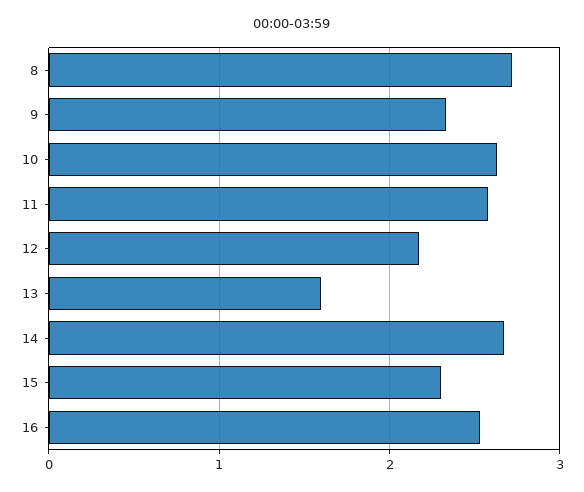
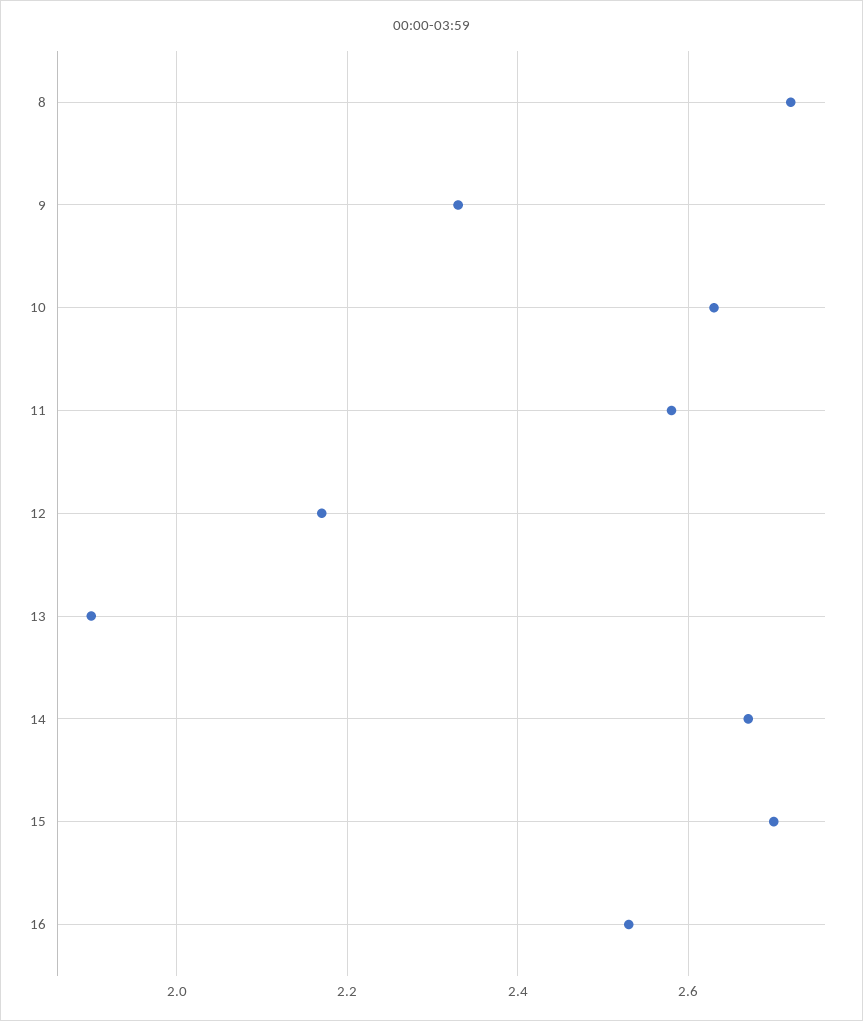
13: 1.6 -> 1.9
15: 2.3 -> 2.7

